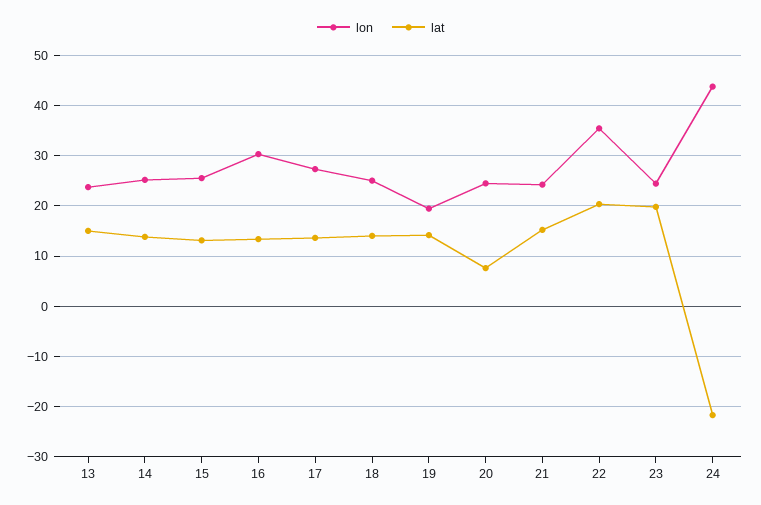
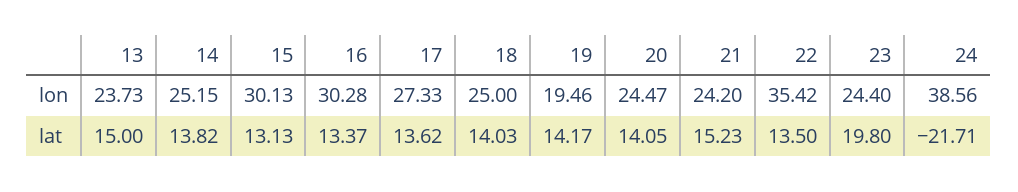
lon, 15: 26 -> 30.13
lat, 20: 8 -> 14.05
lat, 22: 20 -> 13.5
lon, 24: 44 -> 38.56

